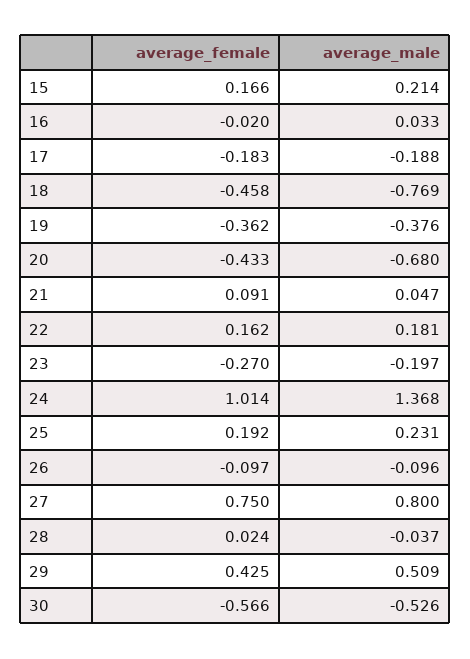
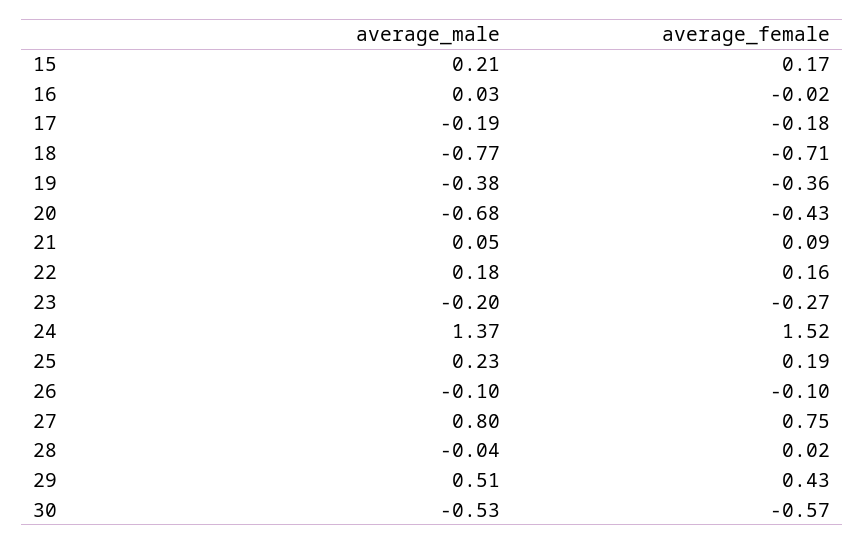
average_female, 18: -0.458 -> -0.71
average_female, 24: 1.014 -> 1.52

